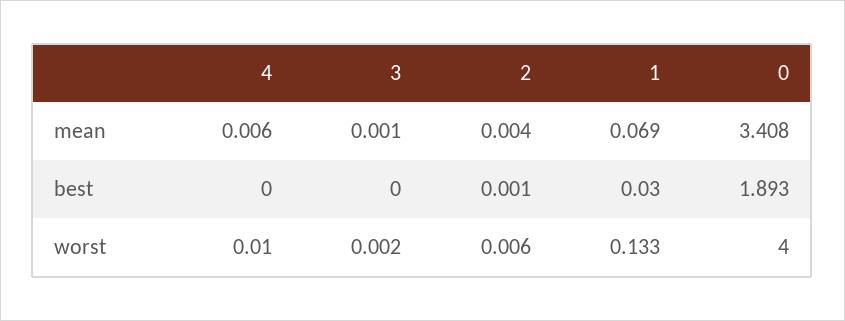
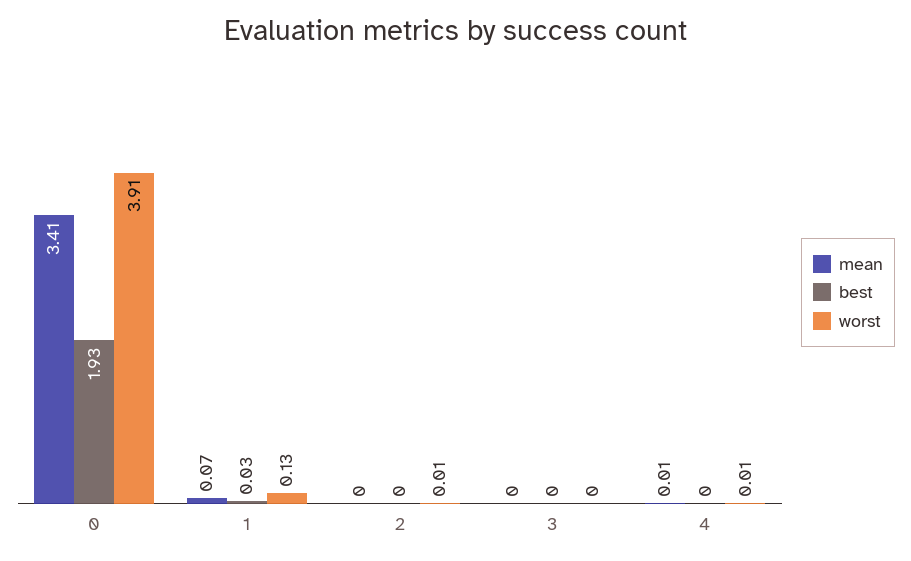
best, 0: 1.893 -> 1.93
worst, 0: 4 -> 3.91

